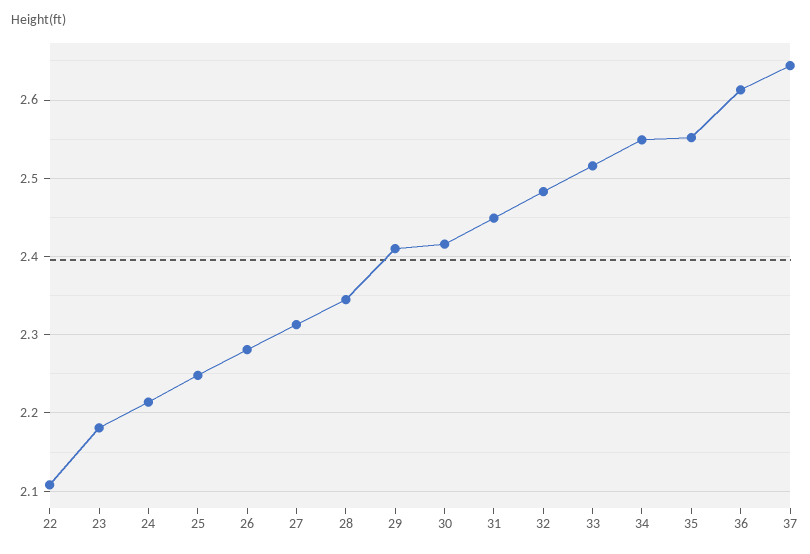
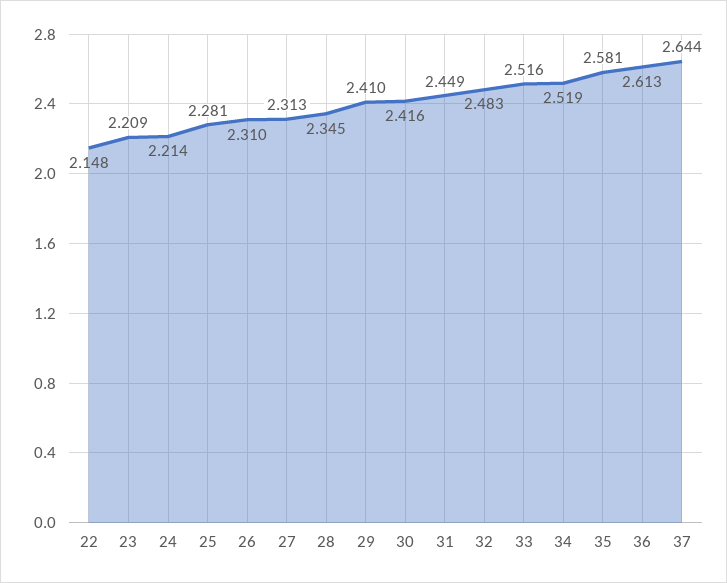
22: 2.11 -> 2.148
23: 2.18 -> 2.209
25: 2.25 -> 2.281
26: 2.28 -> 2.31
34: 2.55 -> 2.519
35: 2.55 -> 2.581

